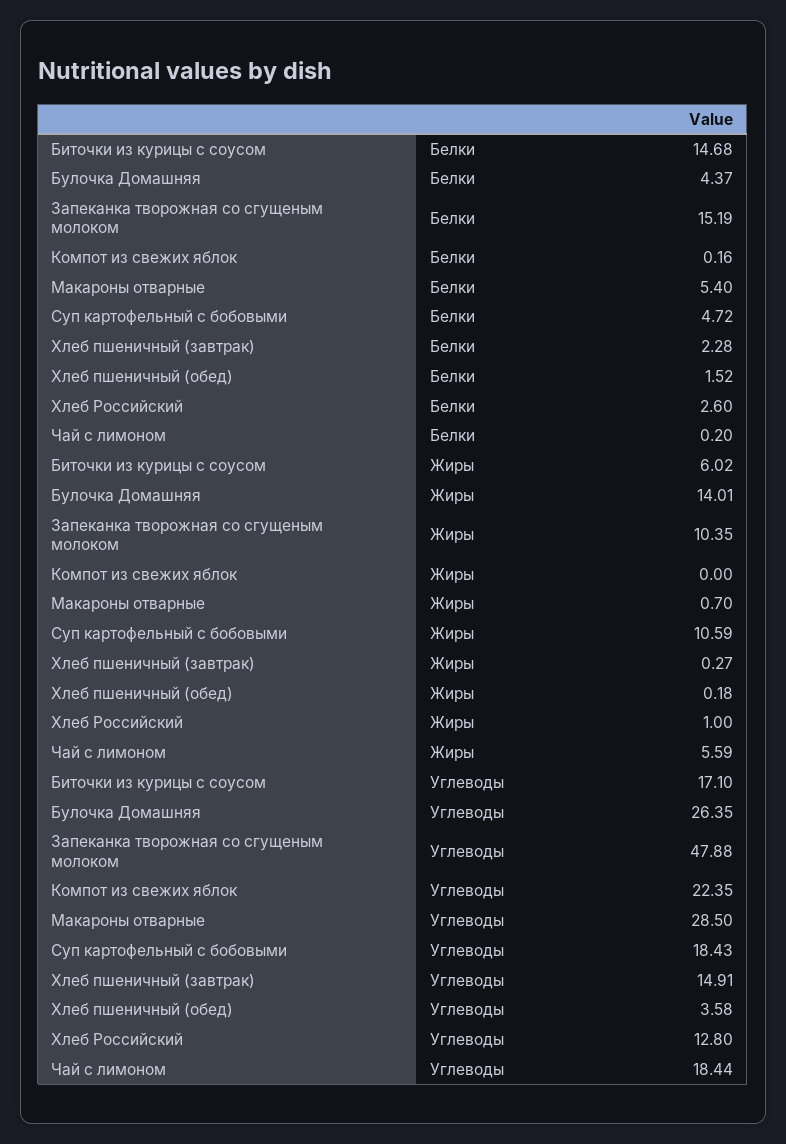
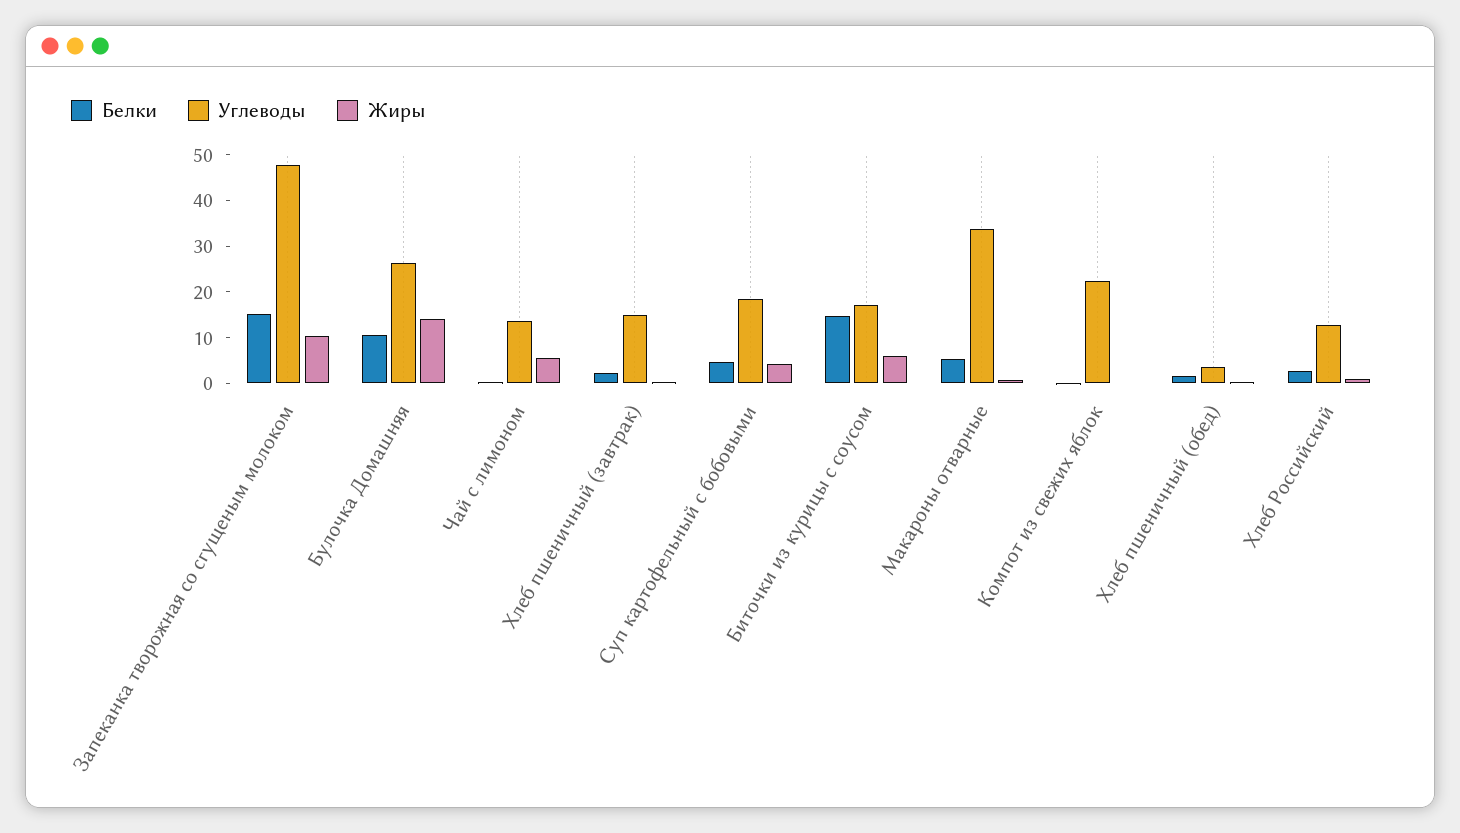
Белки, Булочка Домашняя: 4.37 -> 10
Жиры, Суп картофельный с бобовыми: 10.59 -> 4
Углеводы, Макароны отварные: 28.5 -> 34
Углеводы, Чай с лимоном: 18.44 -> 14

